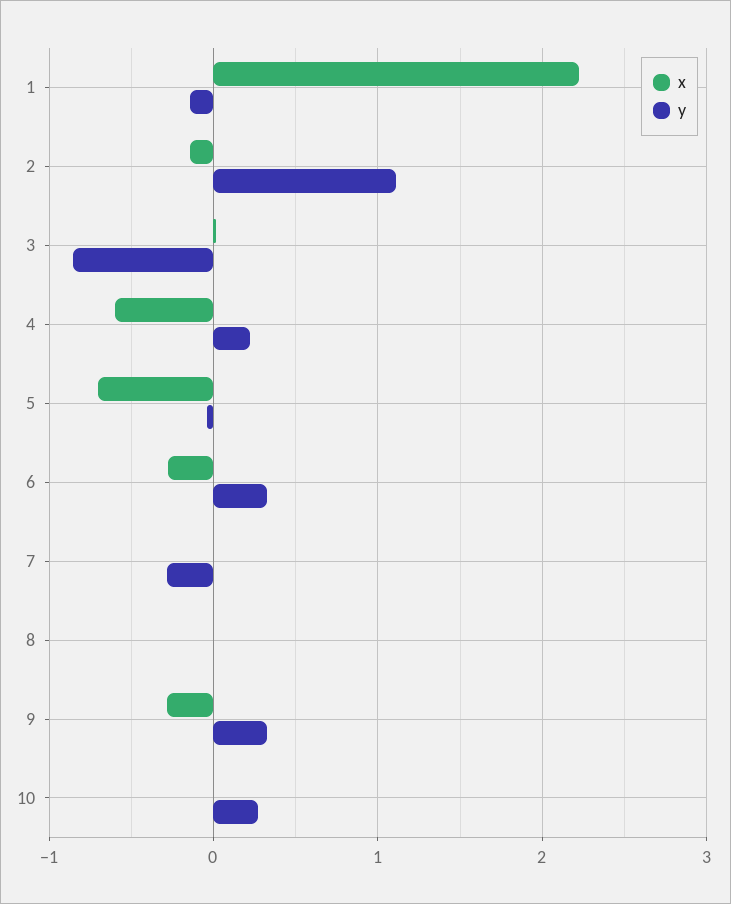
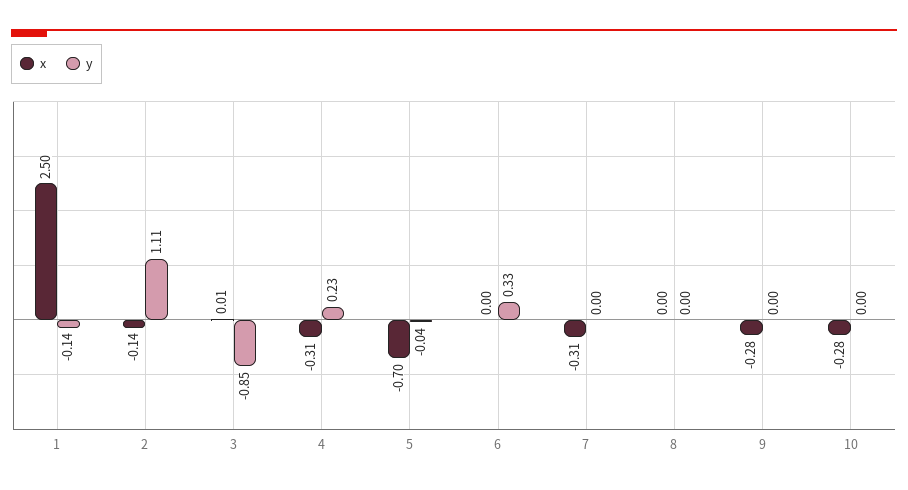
x, 1: 2.2 -> 2.5
x, 4: -0.6 -> -0.31
x, 6: -0.3 -> 0
x, 7: 0 -> -0.31
y, 7: -0.3 -> 0
y, 9: 0.3 -> 0
x, 10: 0 -> -0.28
y, 10: 0.3 -> 0

